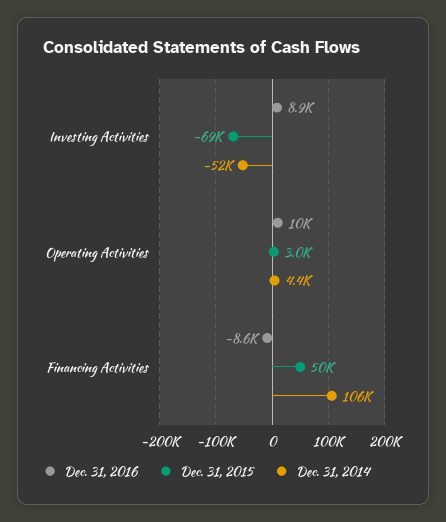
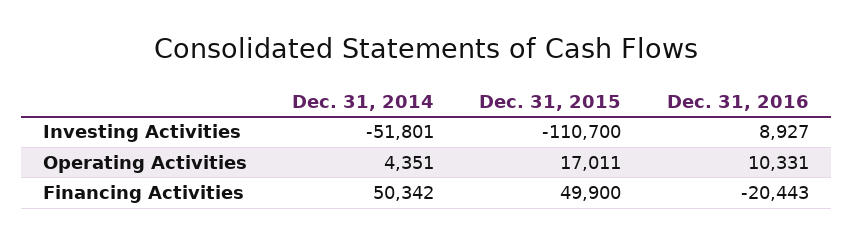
Dec. 31, 2015, Investing Activities: -69000 -> -110700
Dec. 31, 2015, Operating Activities: 3000 -> 17011
Dec. 31, 2016, Financing Activities: -8600 -> -20443
Dec. 31, 2014, Financing Activities: 106000 -> 50342

